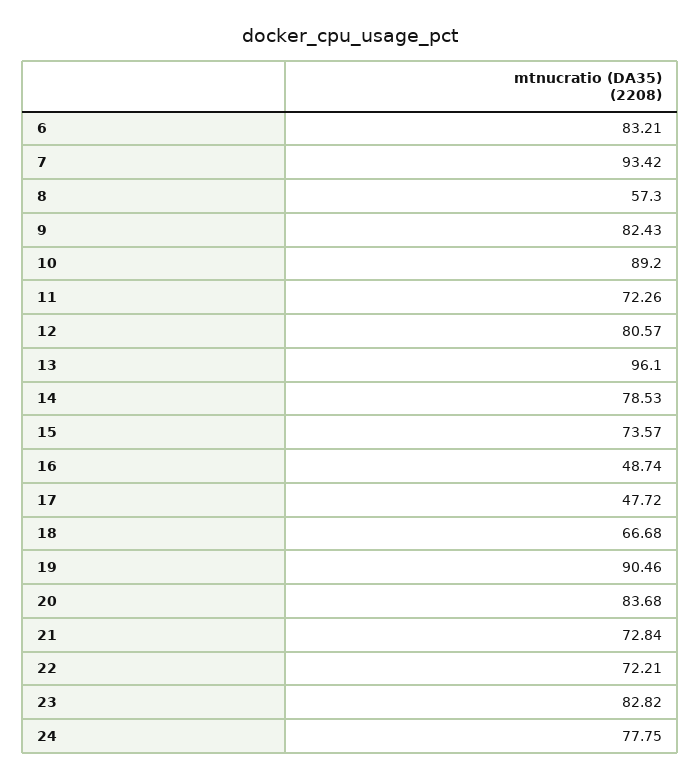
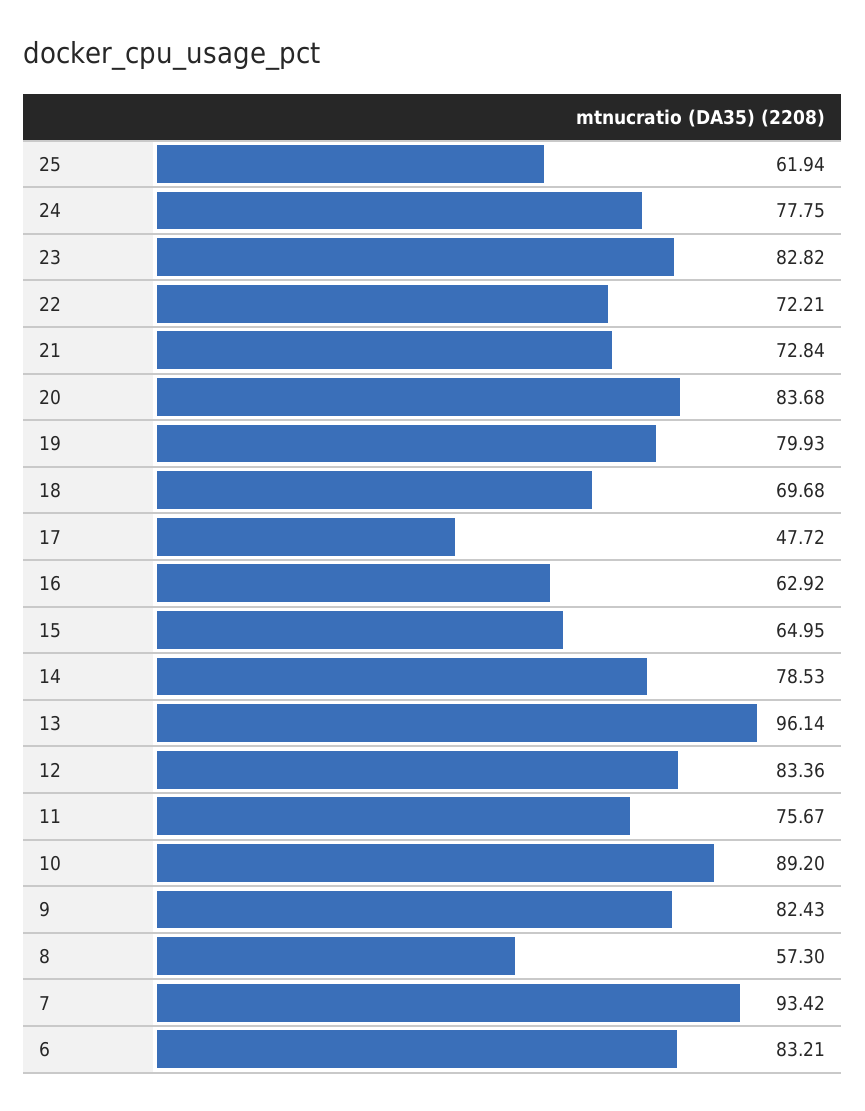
11: 72.26 -> 75.67
12: 80.57 -> 83.36
13: 96.1 -> 96.14
15: 73.57 -> 64.95
16: 48.74 -> 62.92
18: 66.68 -> 69.68
19: 90.46 -> 79.93
25: none -> 61.94

